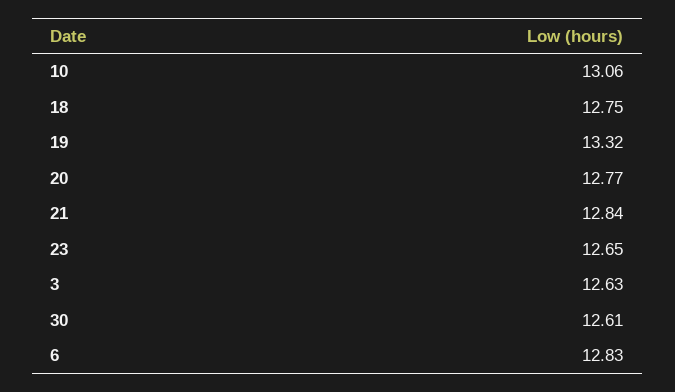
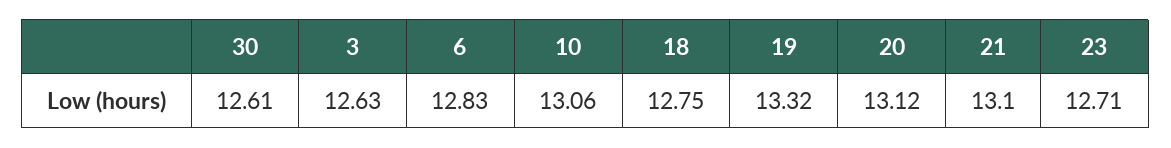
20: 12.77 -> 13.12
21: 12.84 -> 13.1
23: 12.65 -> 12.71

